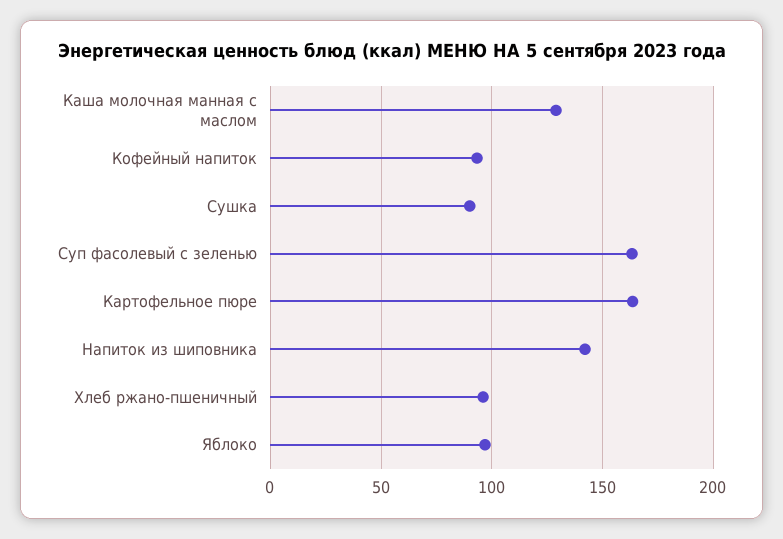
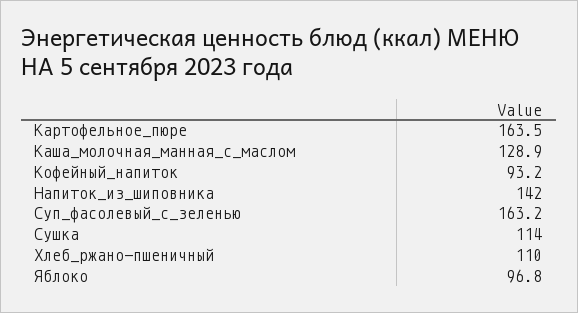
Сушка: 90 -> 114
Хлеб ржано-пшеничный: 95 -> 110

